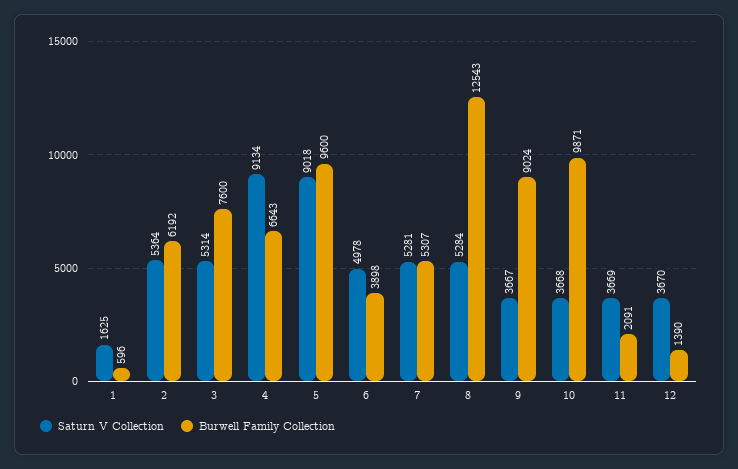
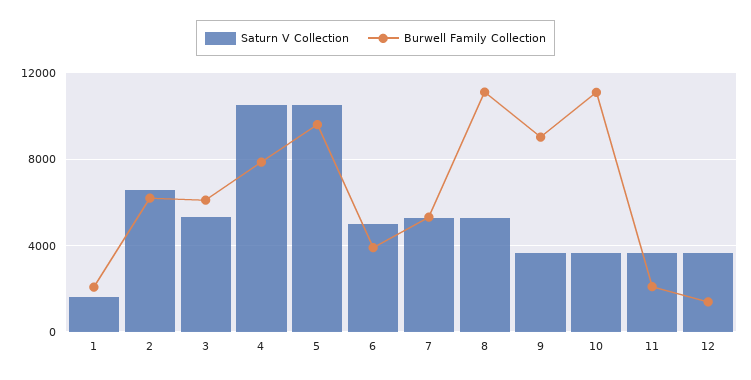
Burwell Family Collection, 1: 596 -> 2000
Saturn V Collection, 2: 5364 -> 6500
Burwell Family Collection, 3: 7600 -> 6000
Saturn V Collection, 4: 9134 -> 10500
Burwell Family Collection, 4: 6643 -> 8000
Saturn V Collection, 5: 9018 -> 10500
Burwell Family Collection, 8: 12543 -> 11000
Burwell Family Collection, 10: 9871 -> 11000

